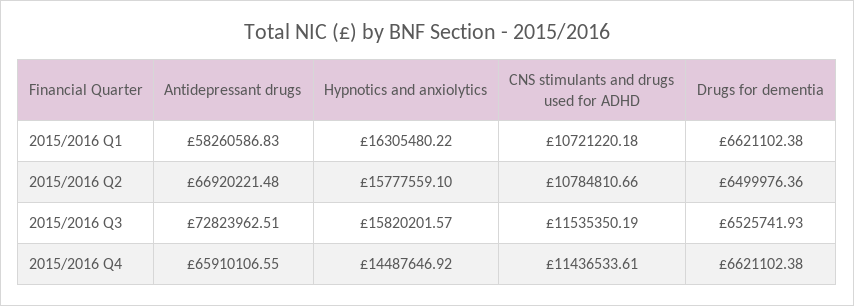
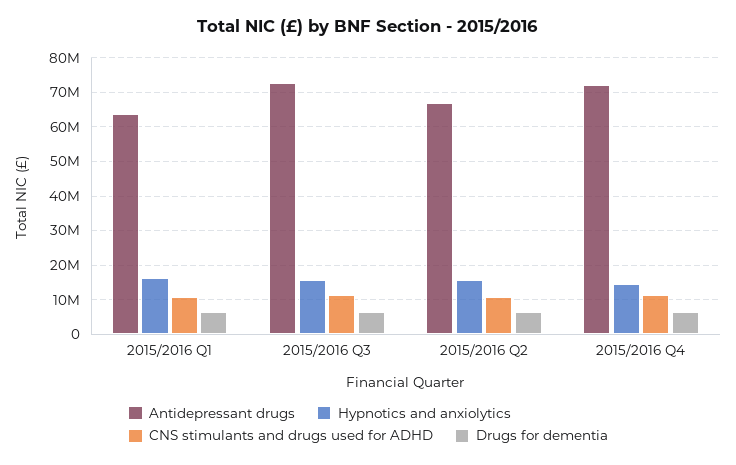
Antidepressant drugs, 2015/2016 Q1: 58260586.83 -> 64000000
Antidepressant drugs, 2015/2016 Q4: 65910106.55 -> 72000000

